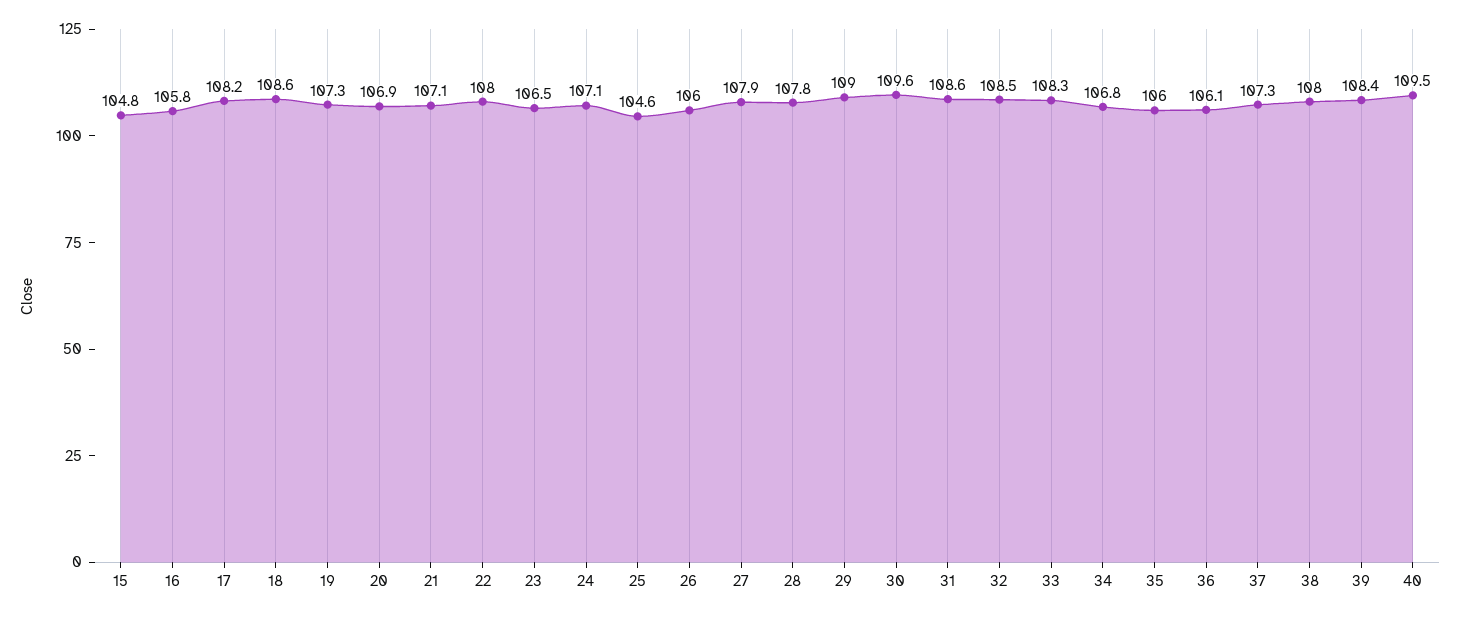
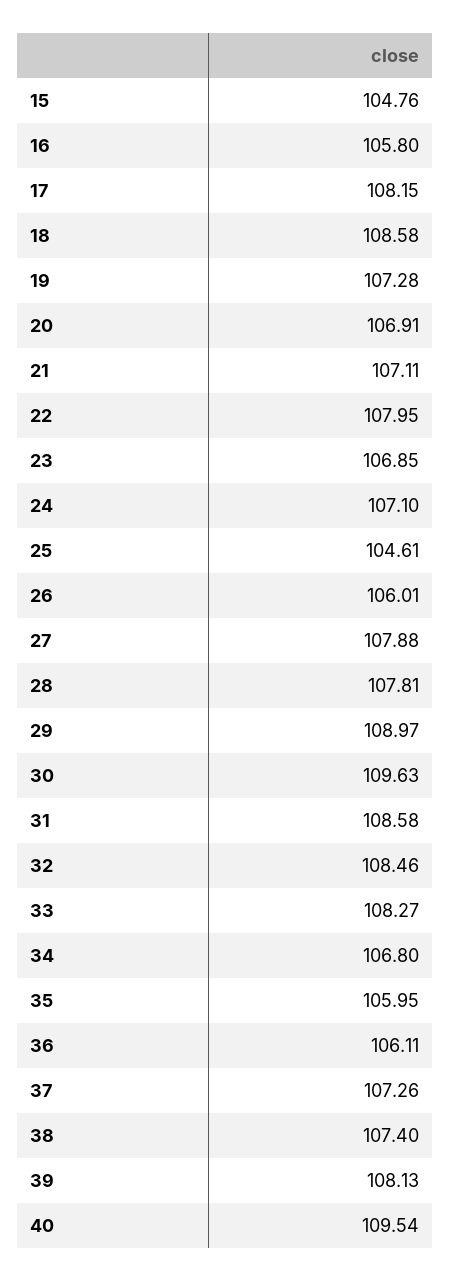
23: 106.5 -> 106.85
38: 108 -> 107.4
39: 108.4 -> 108.13

